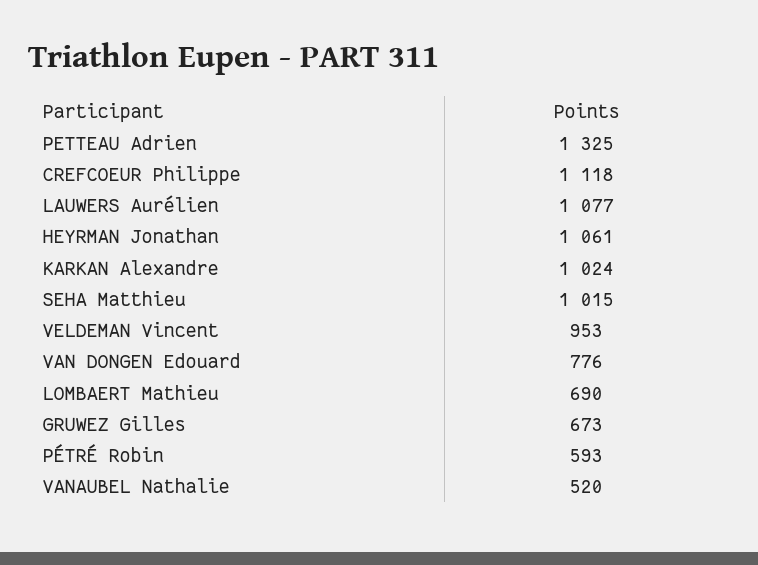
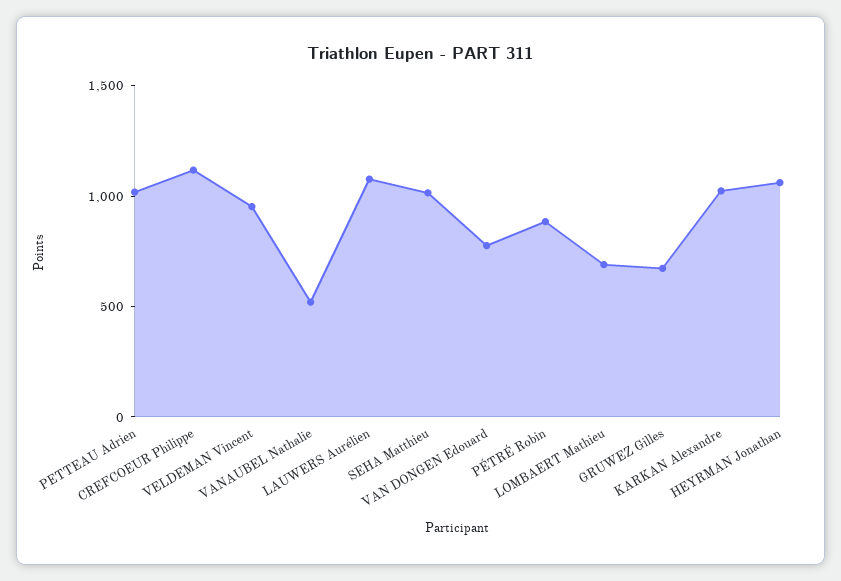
PETTEAU Adrien: 1325 -> 1000
PÉTRÉ Robin: 593 -> 900

